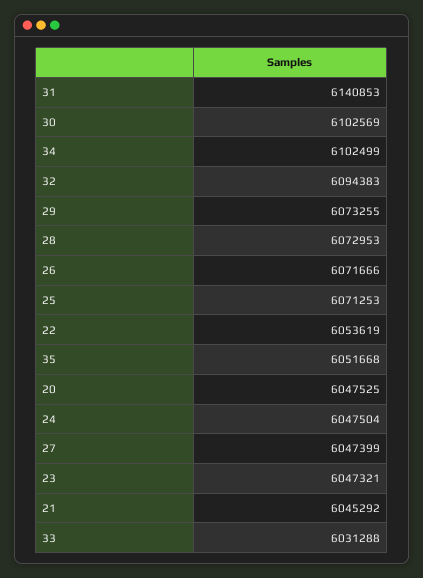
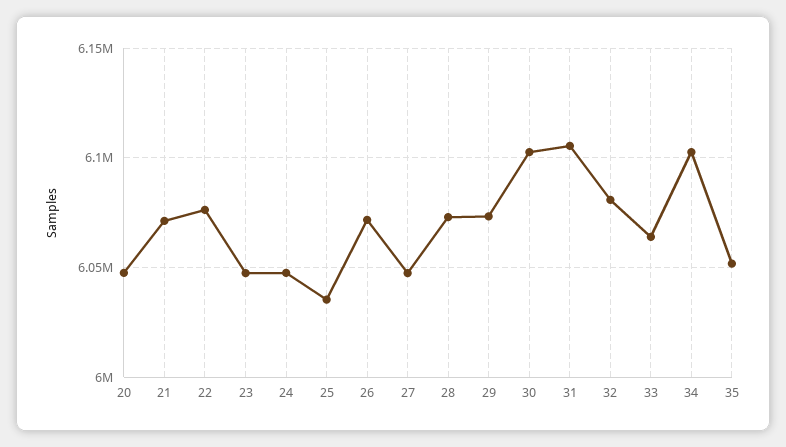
31: 6140853 -> 6105000
32: 6094383 -> 6080000
25: 6071253 -> 6035000
22: 6053619 -> 6075000
21: 6045292 -> 6070000
33: 6031288 -> 6065000

